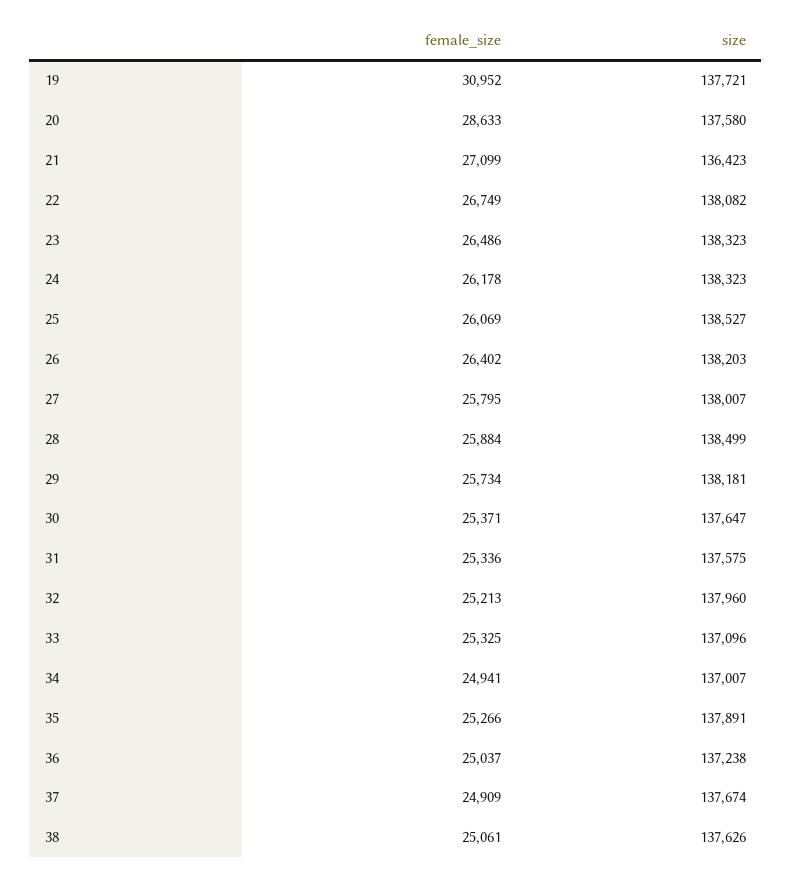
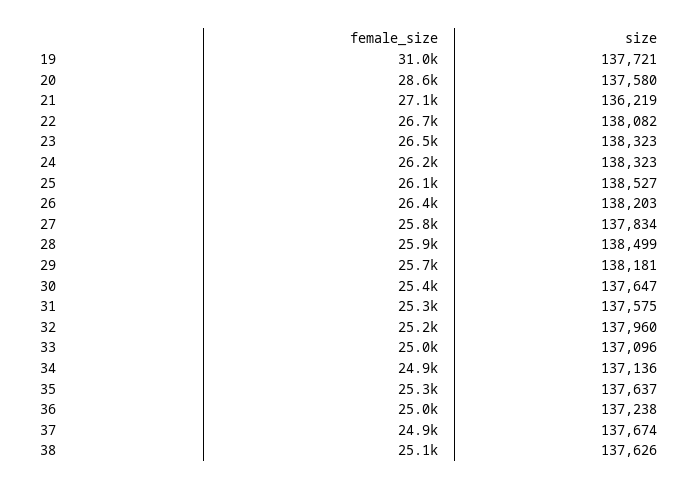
size, 21: 136423 -> 136219
size, 27: 138007 -> 137834
female_size, 33: 25325 -> 25000
size, 34: 137007 -> 137136
size, 35: 137891 -> 137637

